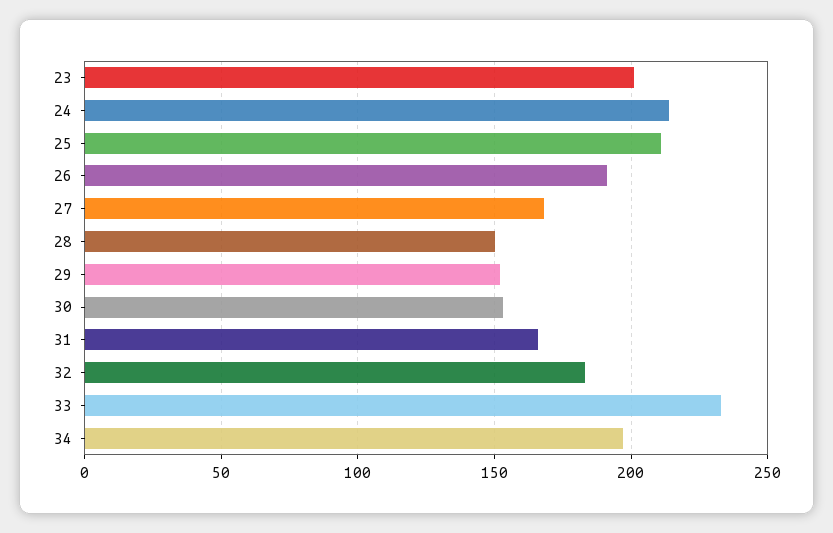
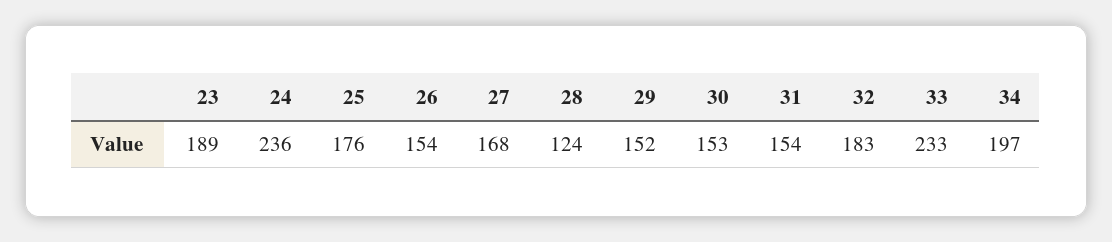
23: 200 -> 189
24: 215 -> 236
25: 210 -> 176
26: 190 -> 154
28: 150 -> 124
31: 165 -> 154

